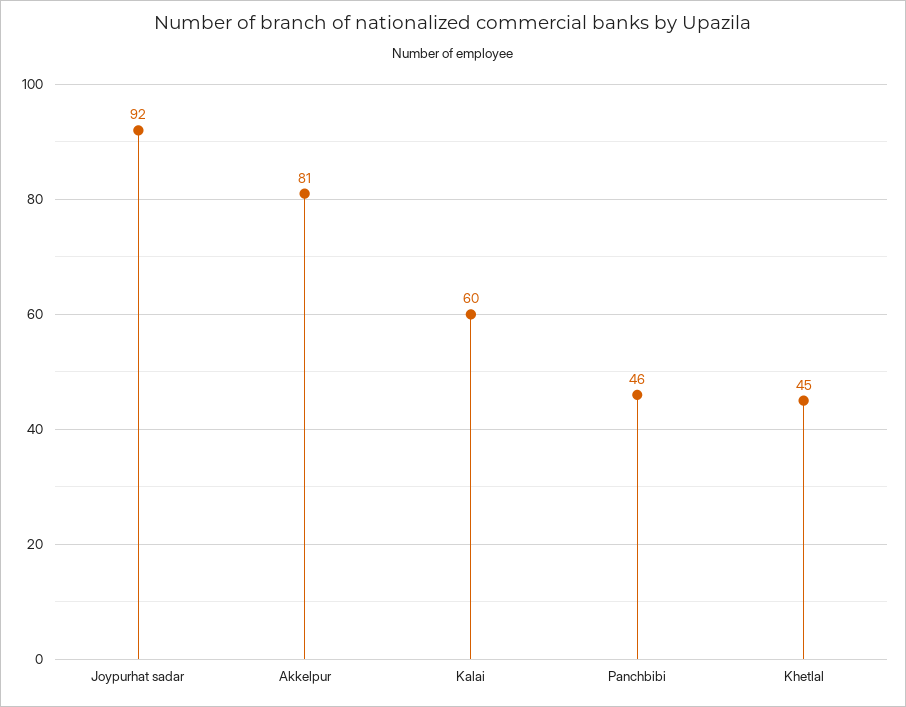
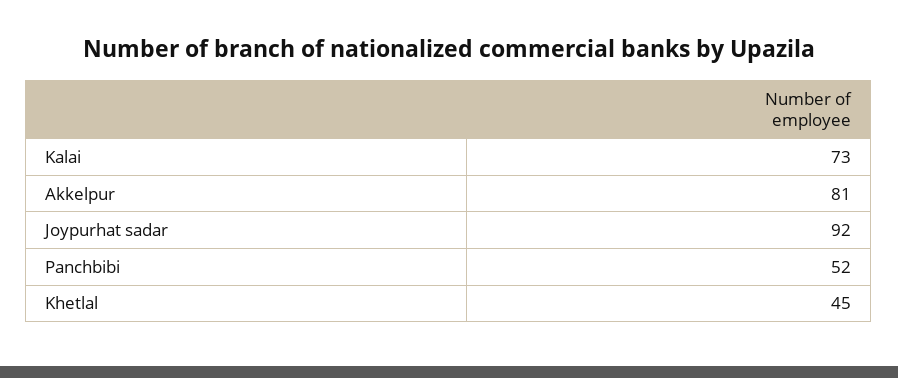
Kalai: 60 -> 73
Panchbibi: 46 -> 52

